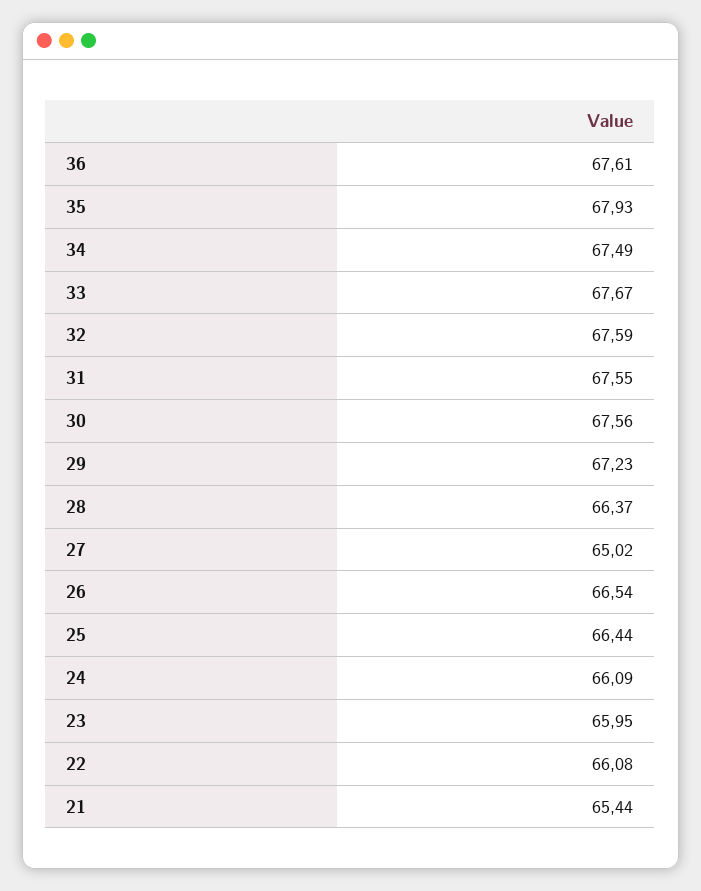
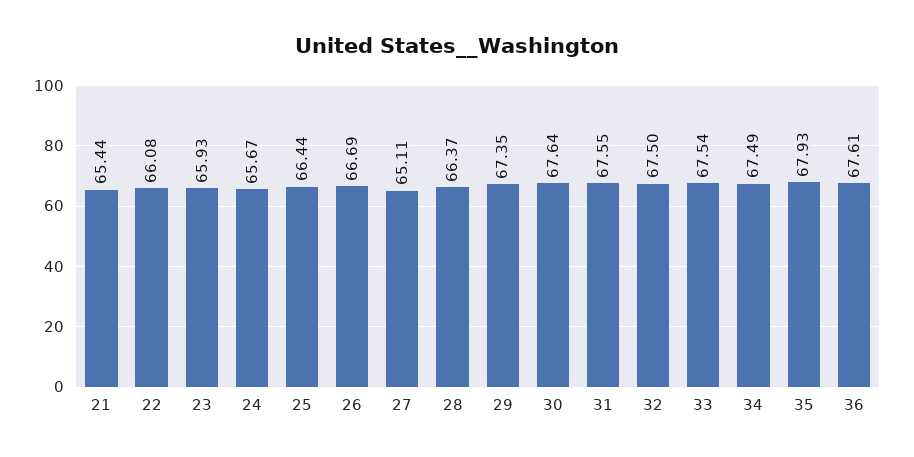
33: 67.67 -> 67.54
32: 67.59 -> 67.5
30: 67.56 -> 67.64
29: 67.23 -> 67.35
27: 65.02 -> 65.11
26: 66.54 -> 66.69
24: 66.09 -> 65.67
23: 65.95 -> 65.93

